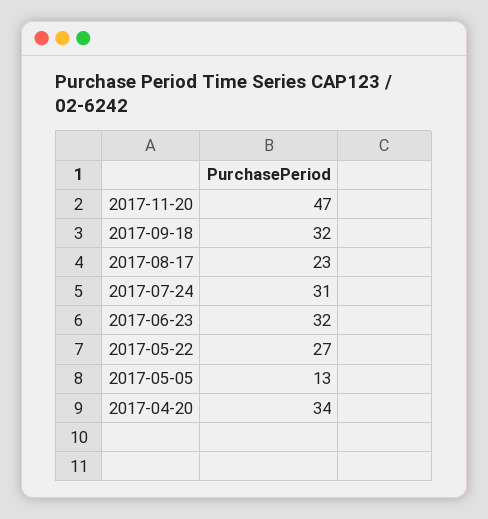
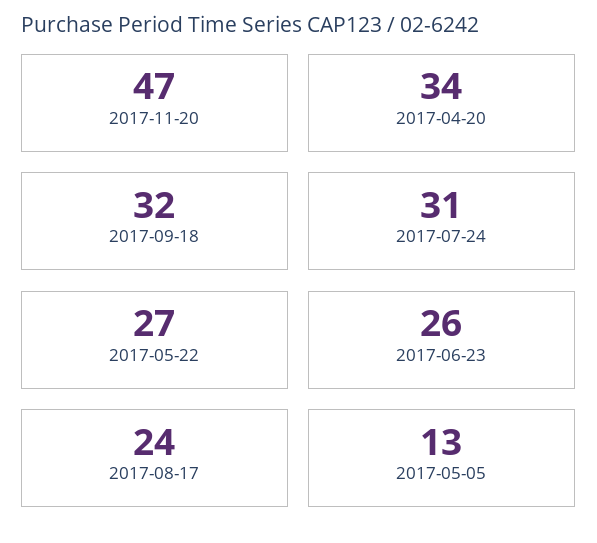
2017-08-17: 23 -> 24
2017-06-23: 32 -> 26

